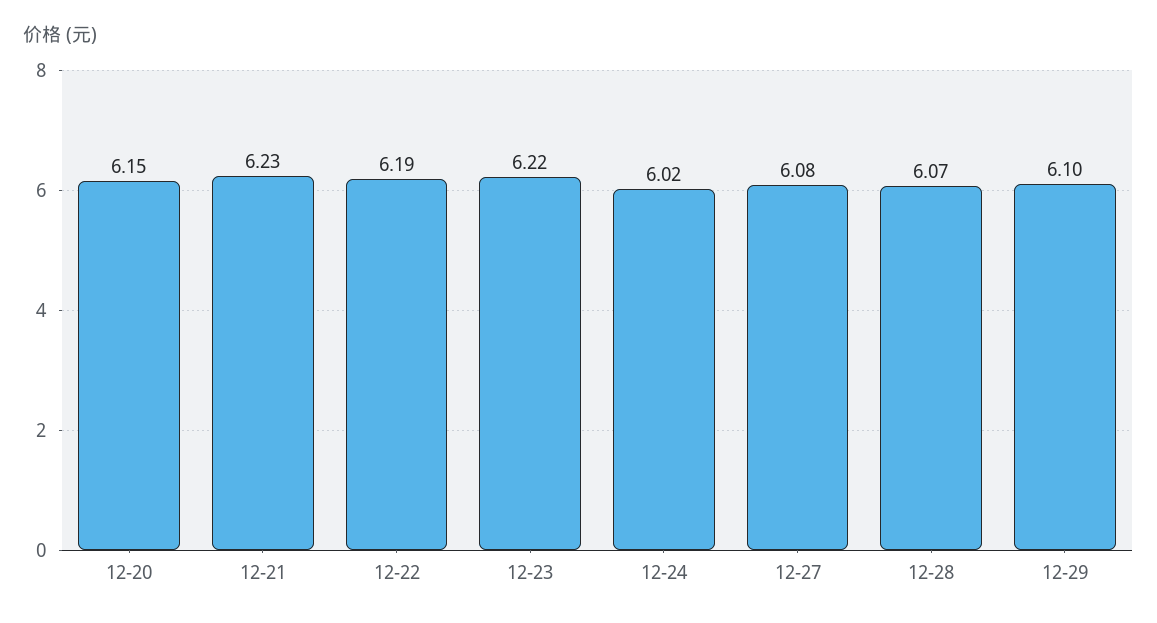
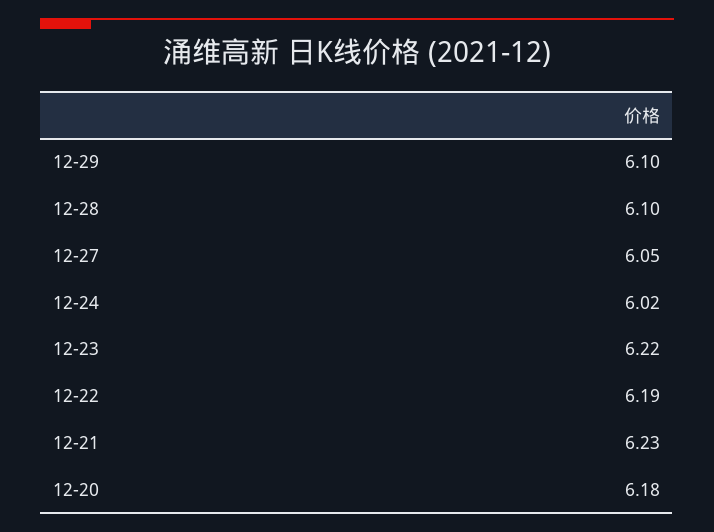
12-20: 6.15 -> 6.18
12-27: 6.08 -> 6.05
12-28: 6.07 -> 6.1

